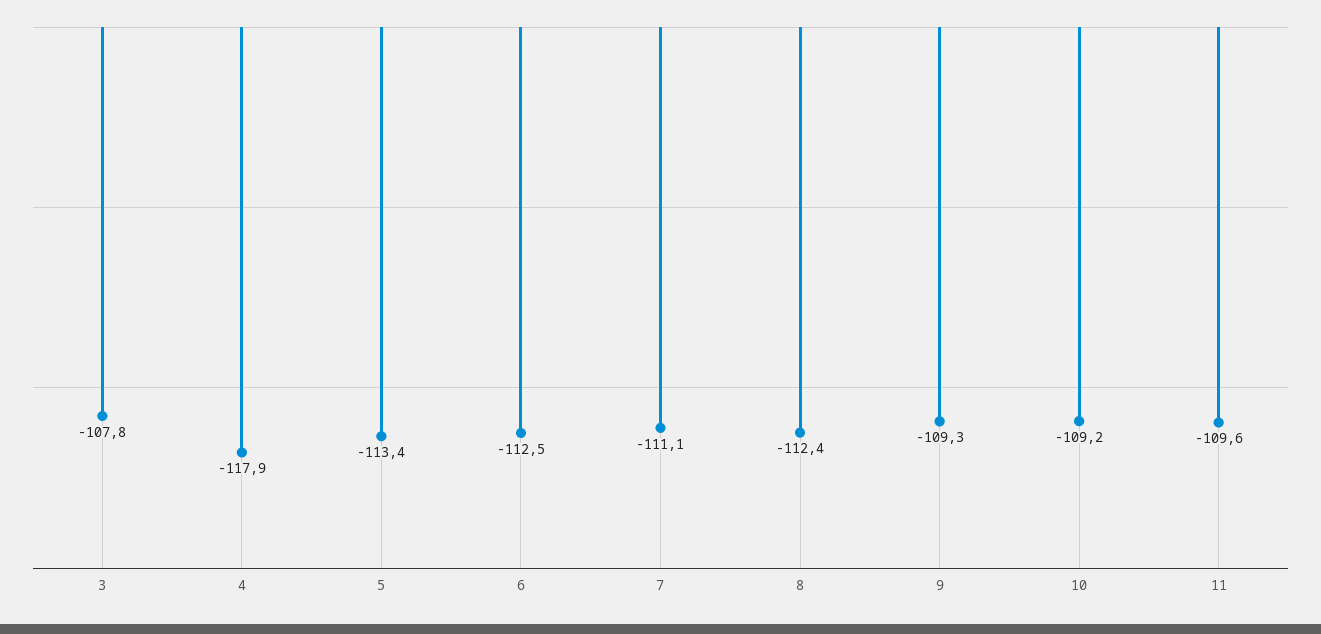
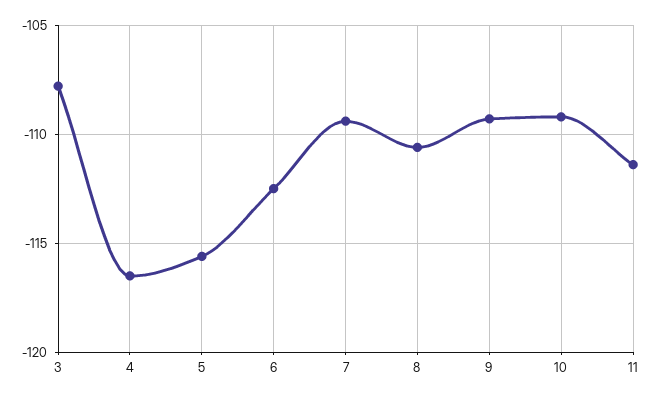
4: -117.9 -> -116.5
5: -113.4 -> -115.5
7: -111.1 -> -109.5
8: -112.4 -> -110.5
11: -109.6 -> -111.5

